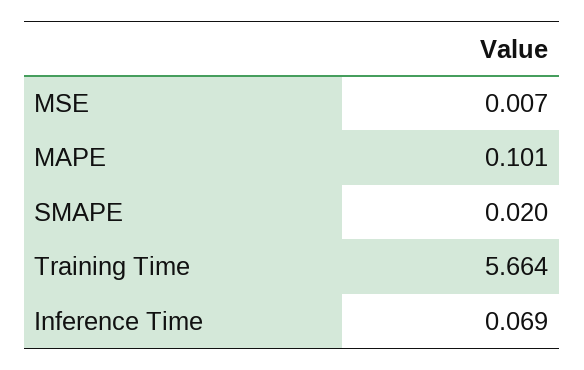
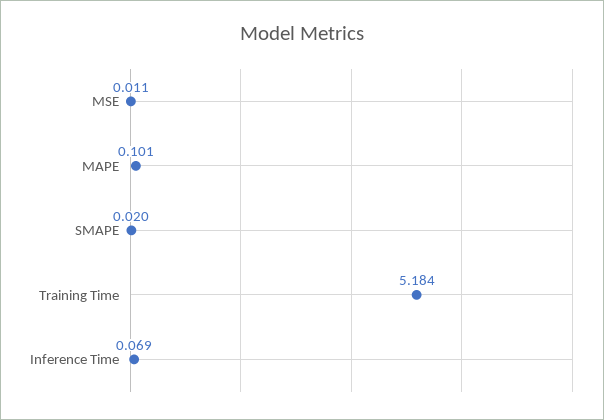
MSE: 0.007 -> 0.011
Training Time: 5.664 -> 5.184

